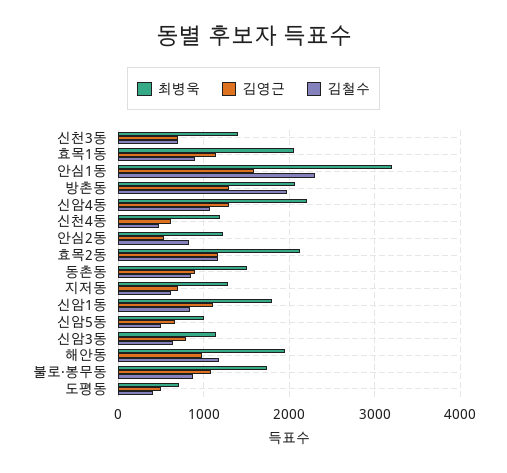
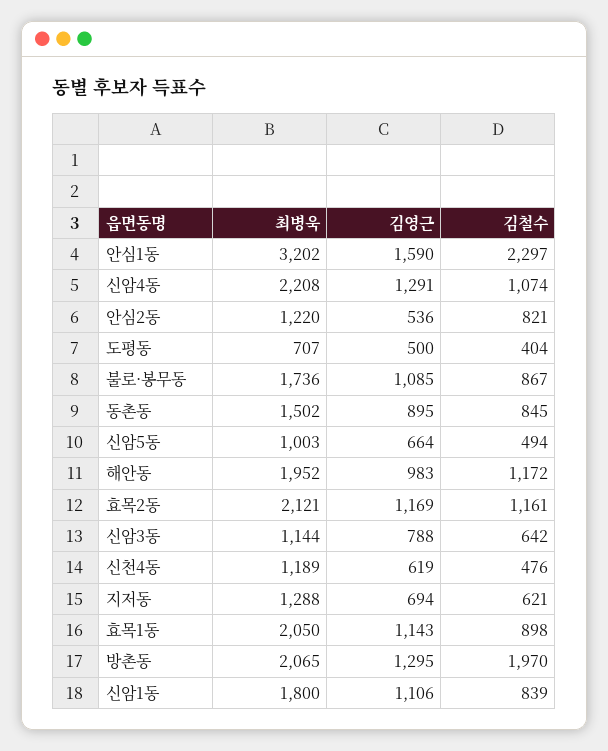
최병욱, 신천3동: 1400 -> none
김영근, 신천3동: 700 -> none
김철수, 신천3동: 700 -> none

